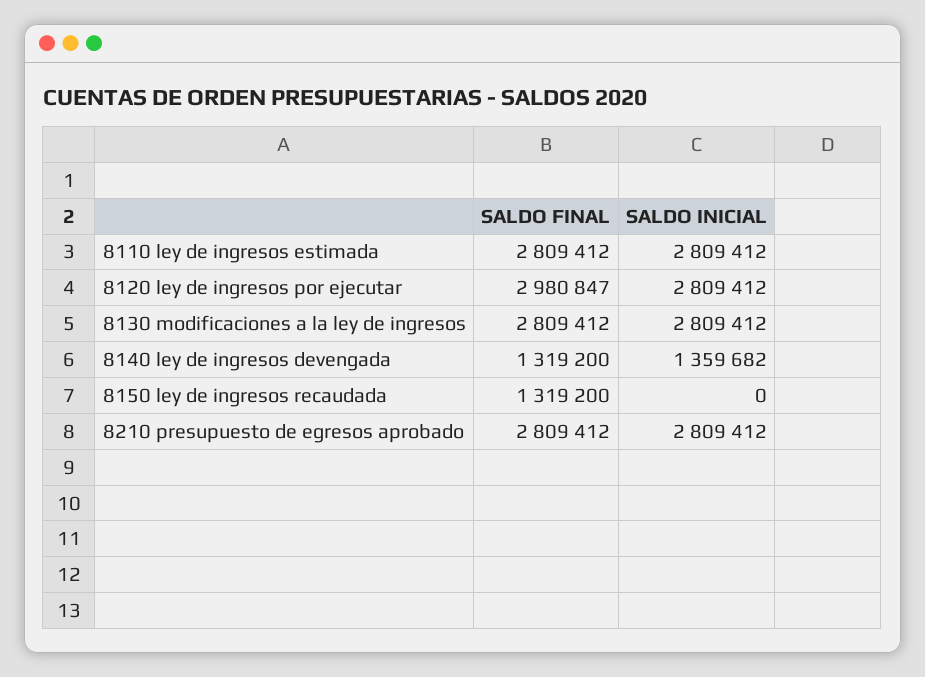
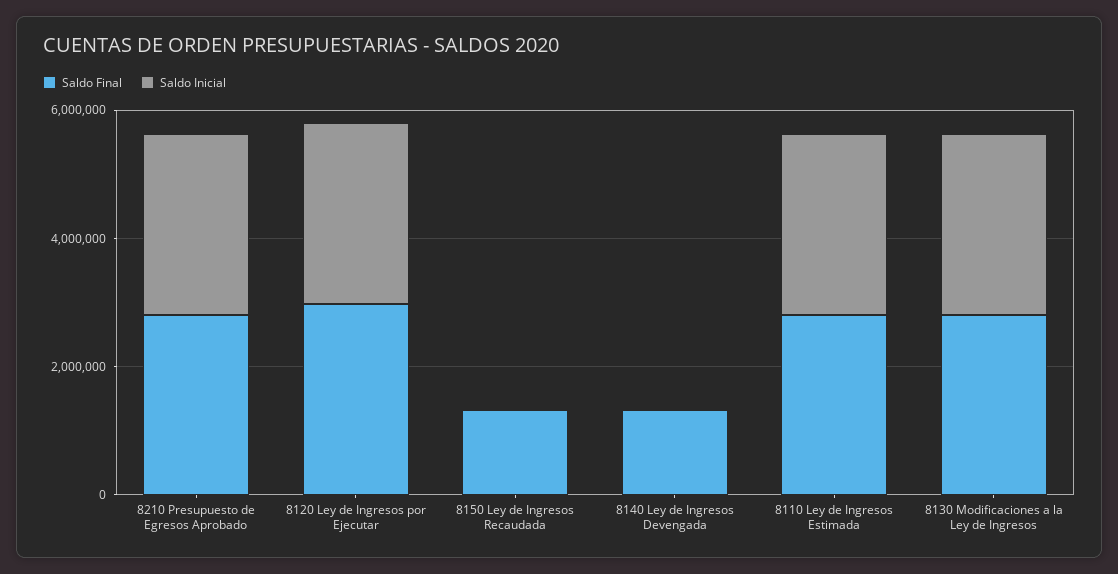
SALDO INICIAL, 8140 ley de ingresos devengada: 1359682 -> 0

